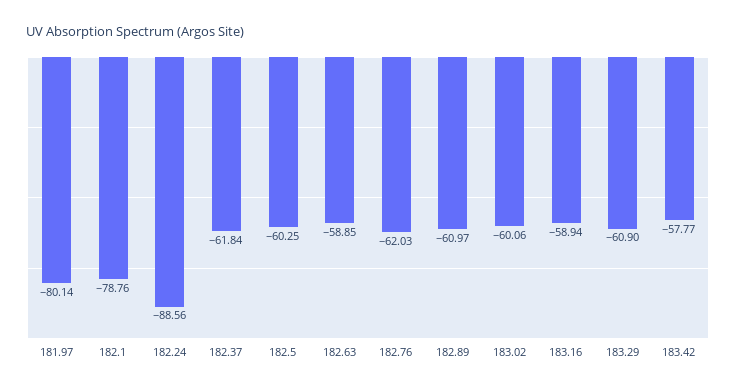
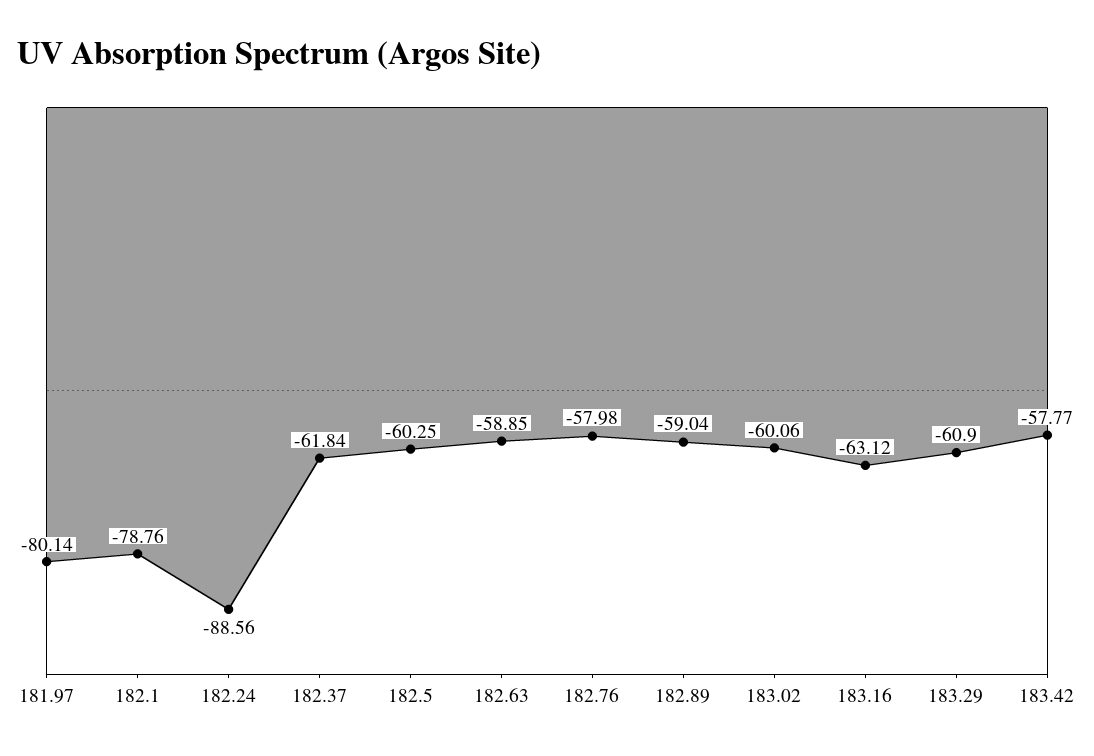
182.76: -62.03 -> -57.98
182.89: -60.97 -> -59.04
183.16: -58.94 -> -63.12

